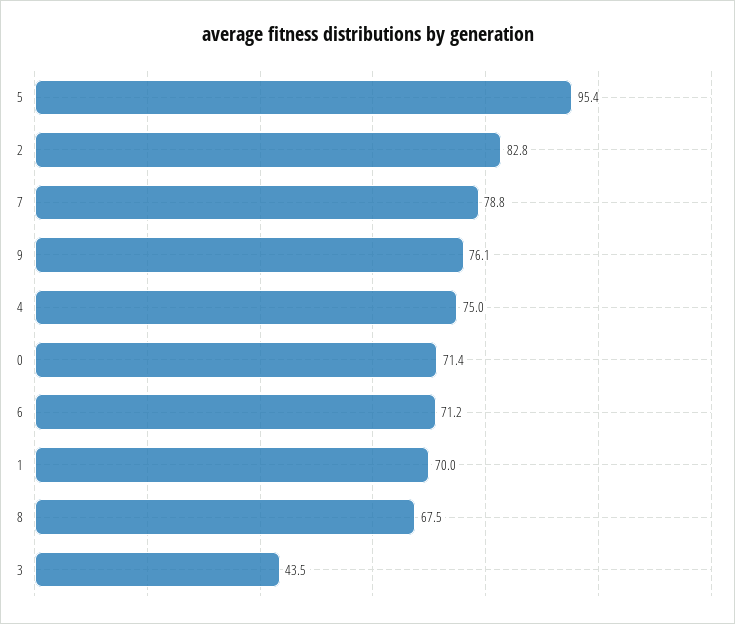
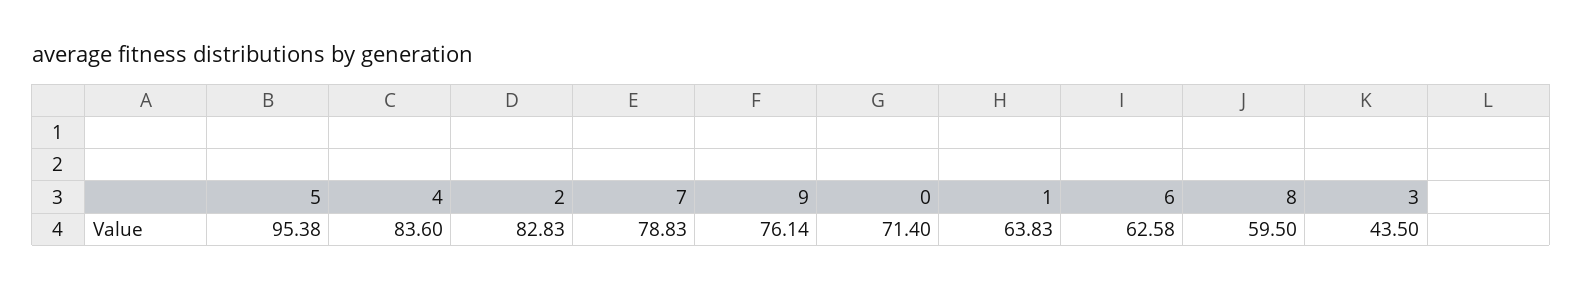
4: 75 -> 83.6
6: 71.2 -> 62.58
1: 70 -> 63.83
8: 67.5 -> 59.5

